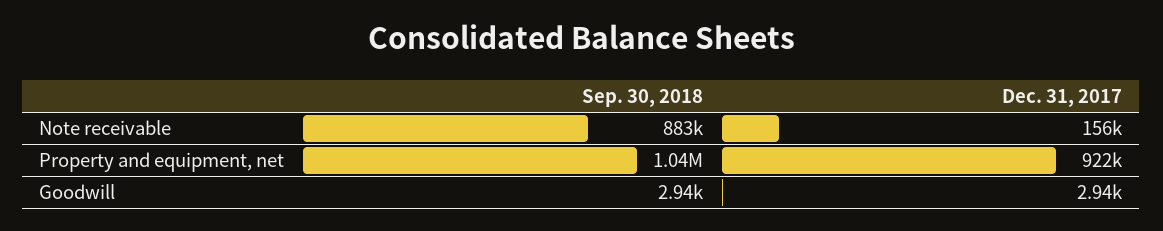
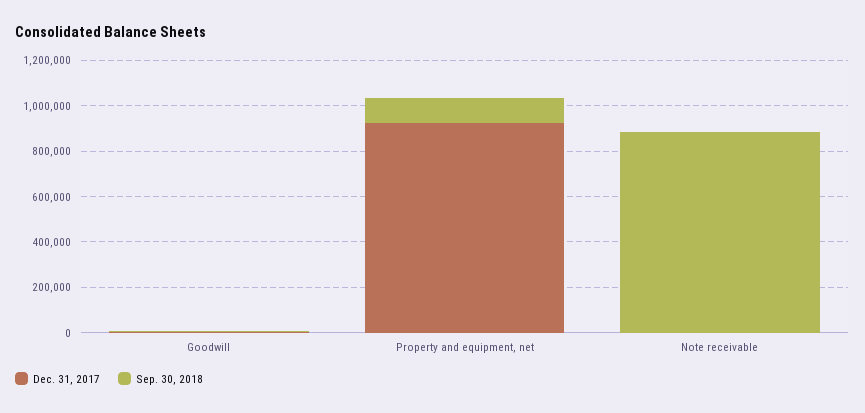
Dec. 31, 2017, Note receivable: 156000 -> 0
Sep. 30, 2018, Property and equipment, net: 1040000 -> 100000

